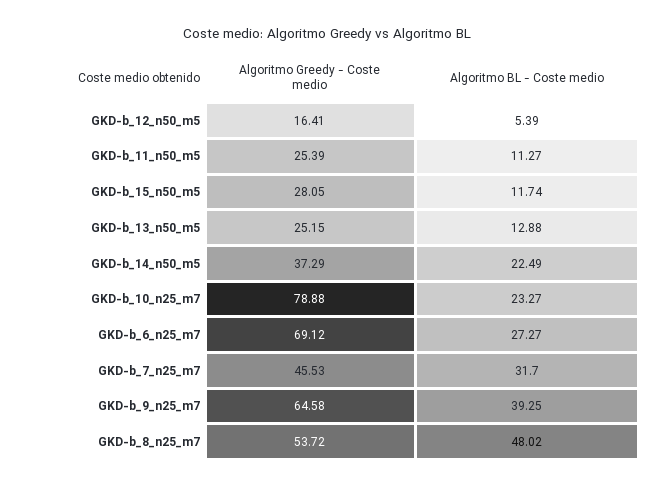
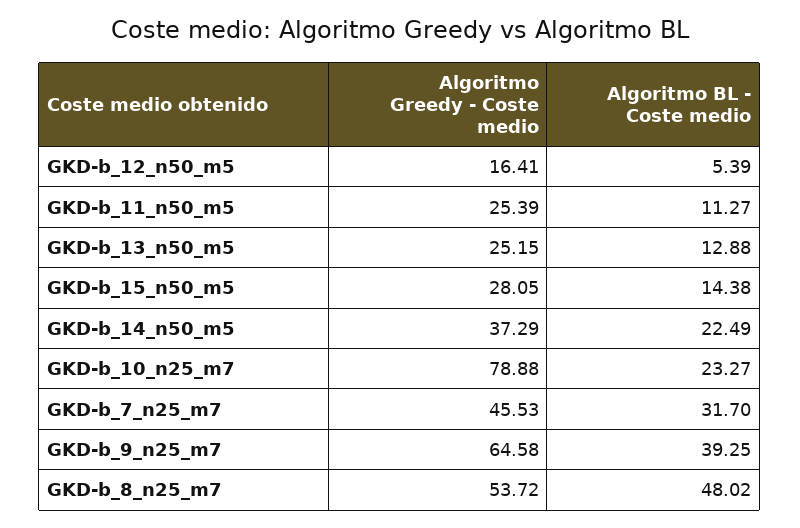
Algoritmo BL - Coste medio, GKD-b_15_n50_m5: 11.74 -> 14.38
Algoritmo Greedy - Coste medio, GKD-b_6_n25_m7: 69.12 -> none
Algoritmo BL - Coste medio, GKD-b_6_n25_m7: 27.27 -> none

